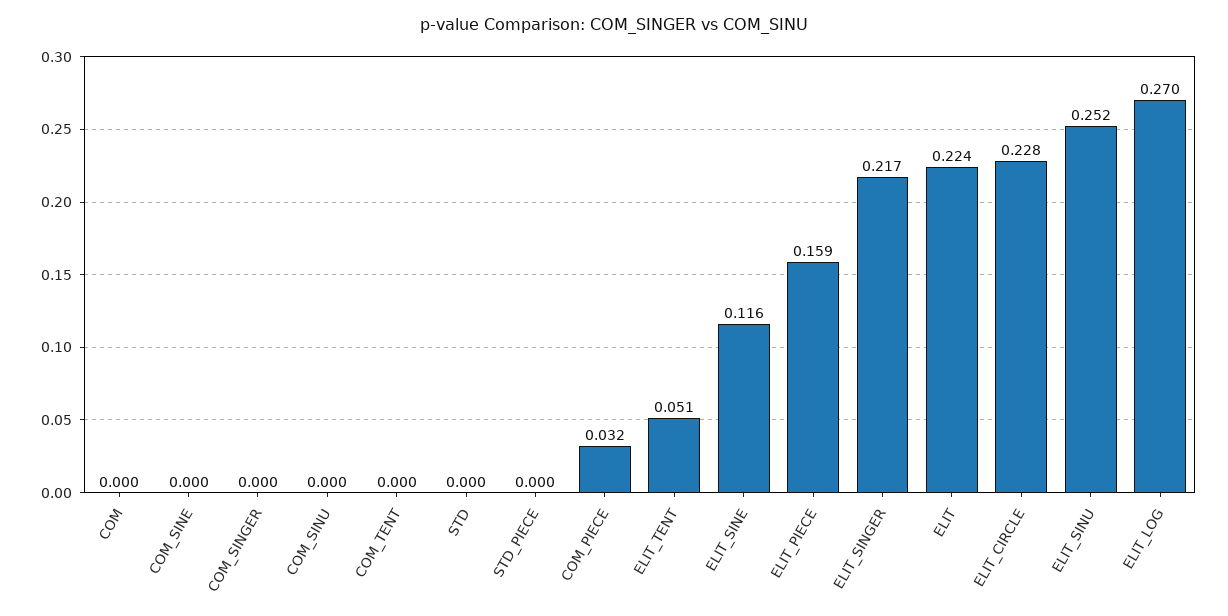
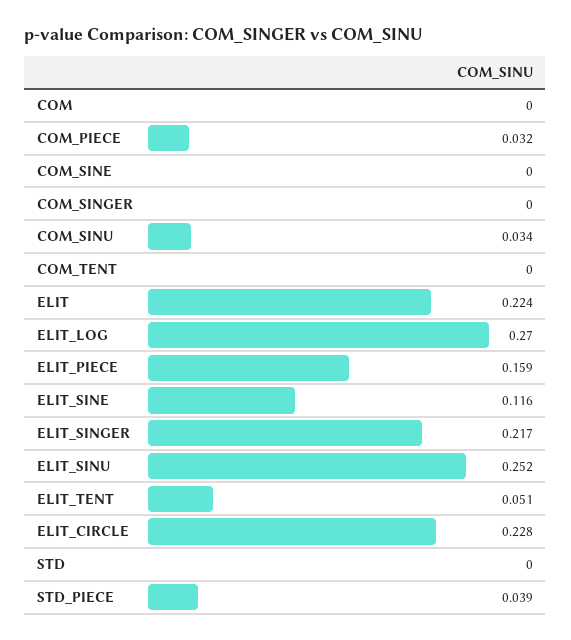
COM_SINU: 0 -> 0.034
STD_PIECE: 0 -> 0.039

